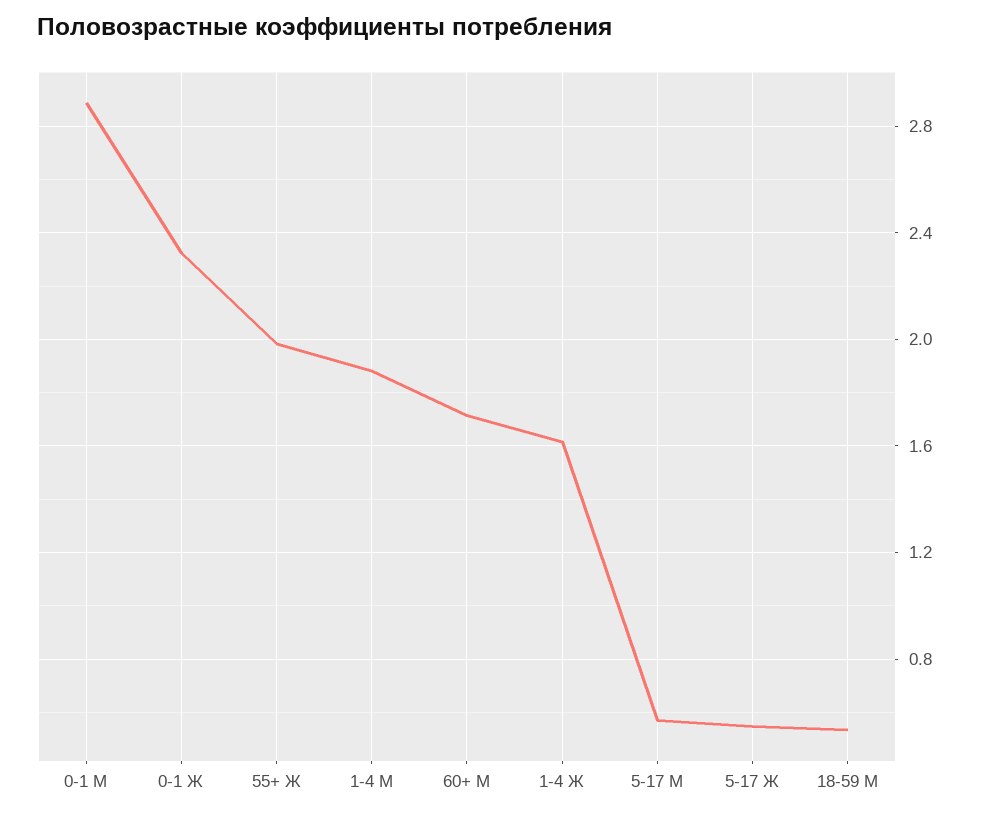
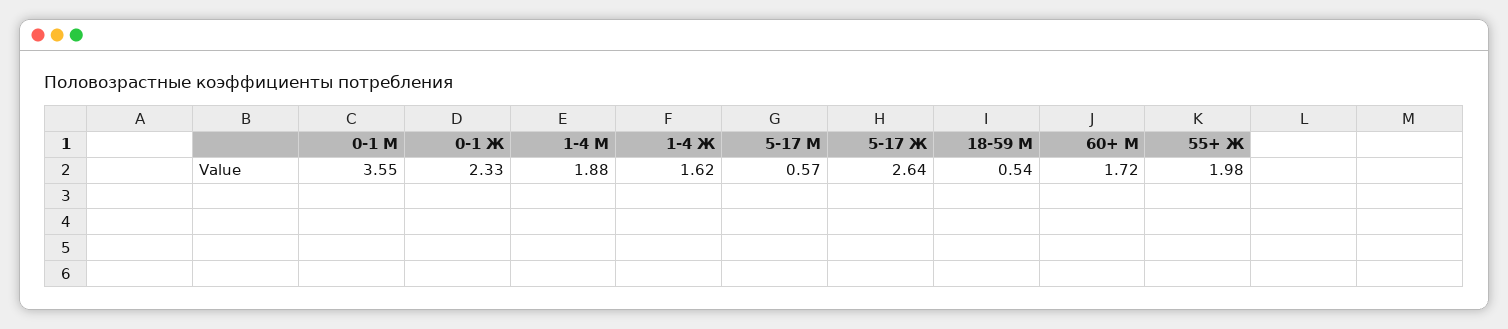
0-1 М: 2.9 -> 3.55
5-17 Ж: 0.55 -> 2.64

